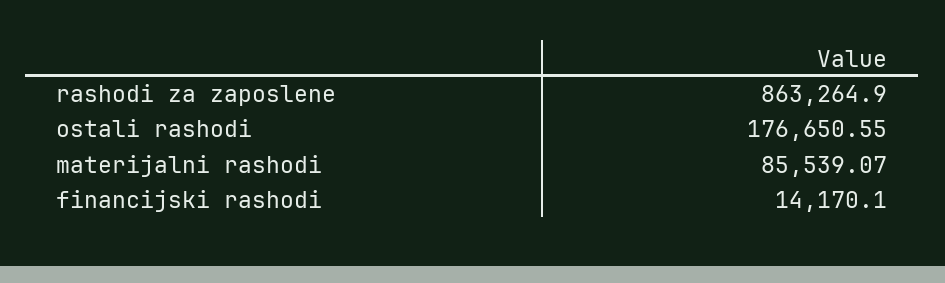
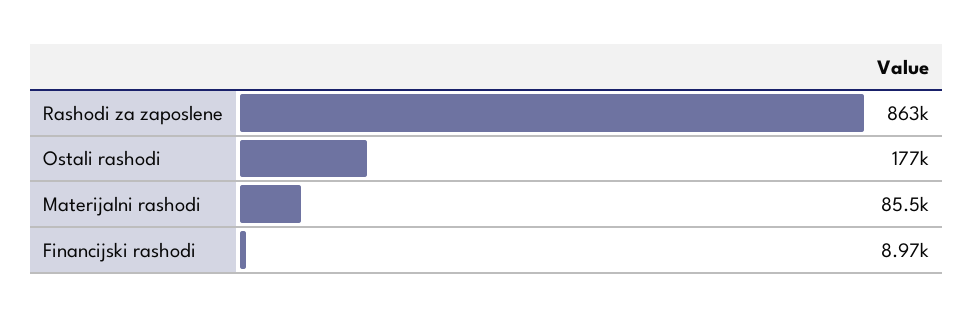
financijski rashodi: 14170.1 -> 8970

